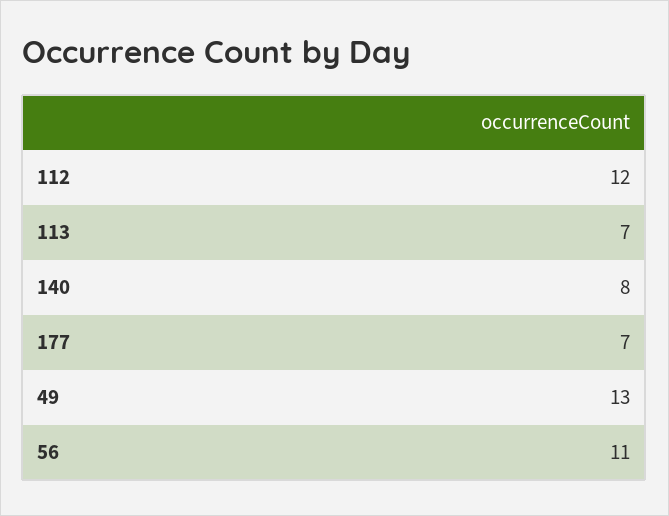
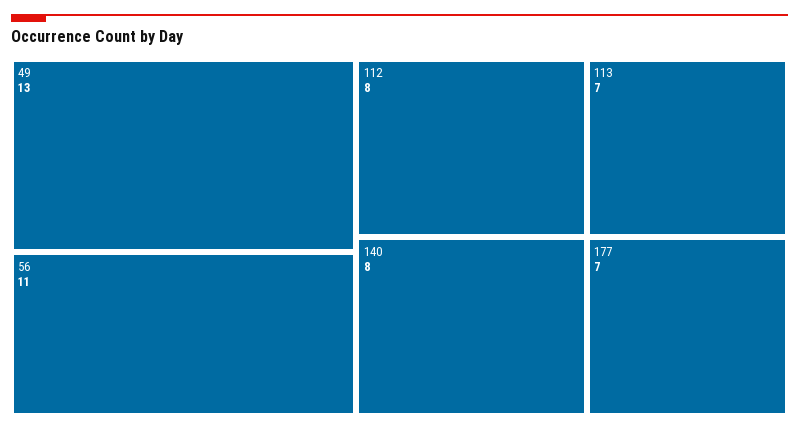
112: 12 -> 8

